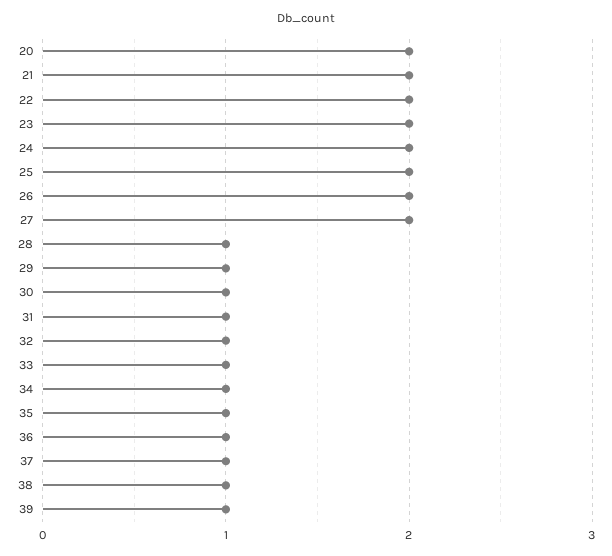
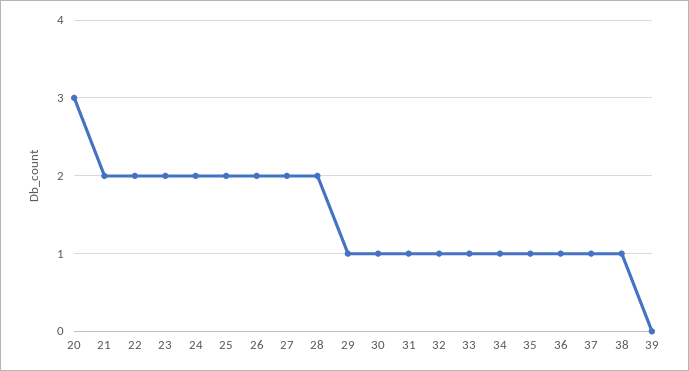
20: 2 -> 3
28: 1 -> 2
39: 1 -> 0

